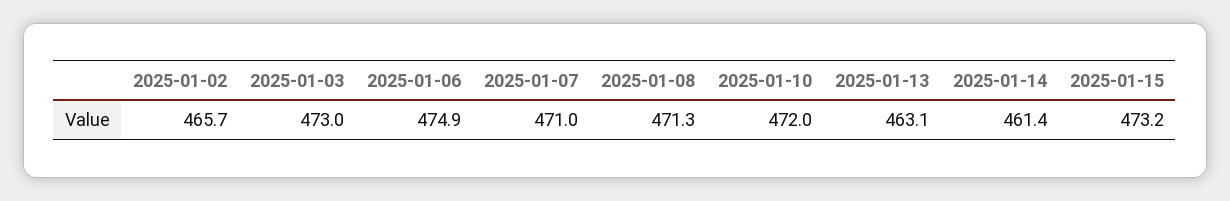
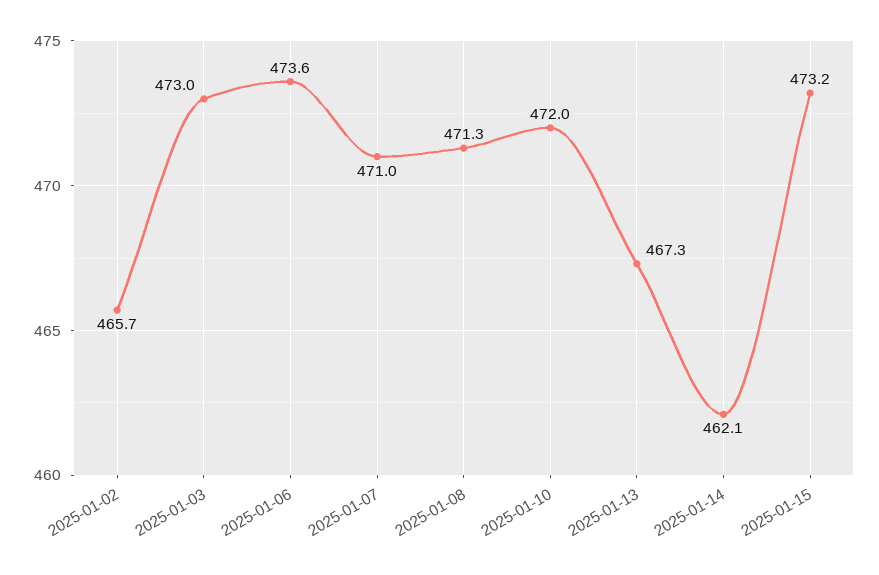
2025-01-06: 474.9 -> 473.6
2025-01-13: 463.1 -> 467.3
2025-01-14: 461.4 -> 462.1

